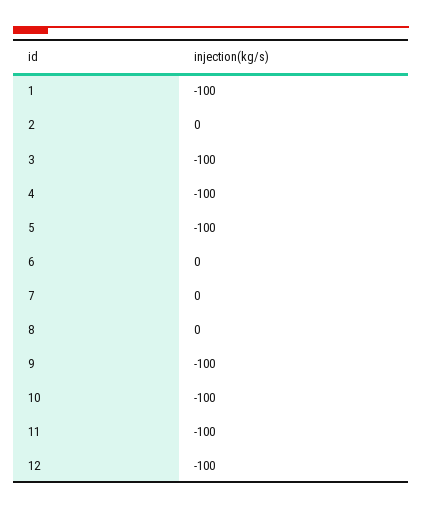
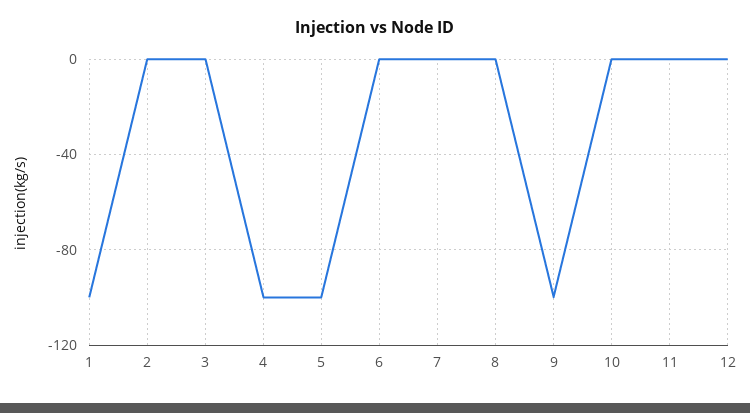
3: -100 -> 0
10: -100 -> 0
11: -100 -> 0
12: -100 -> 0

